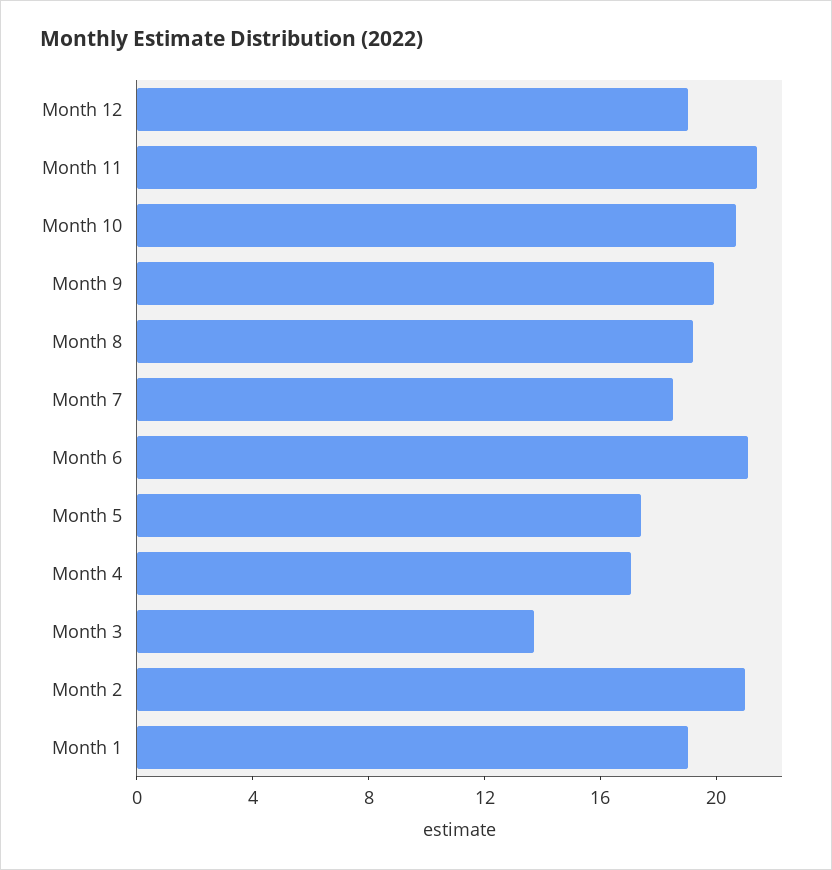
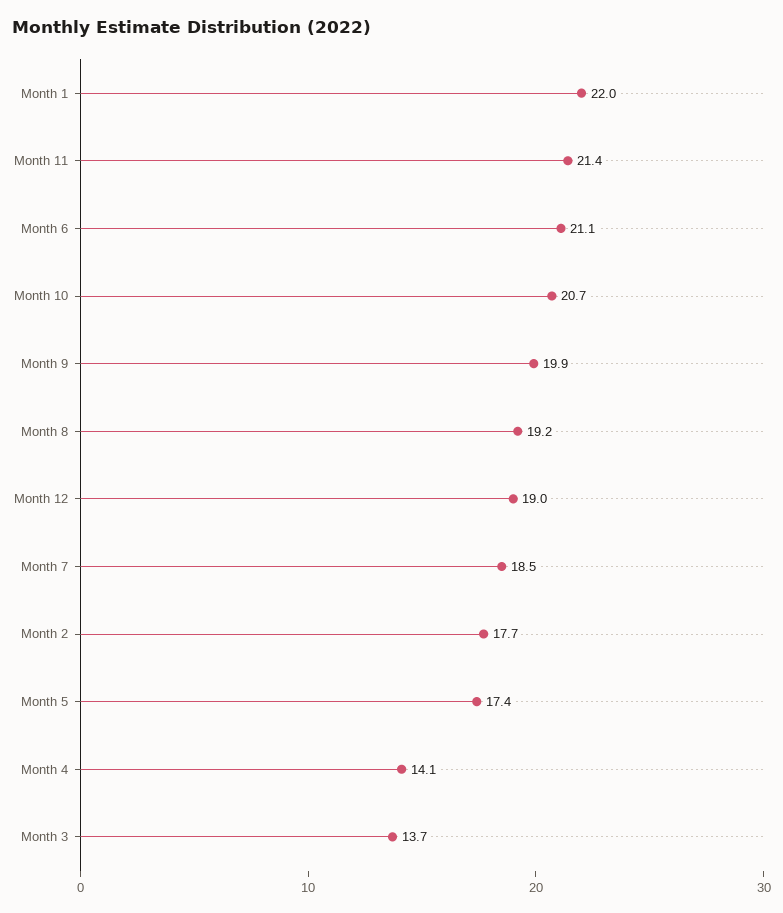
Month 4: 17 -> 14.1
Month 2: 21 -> 17.7
Month 1: 19 -> 22

